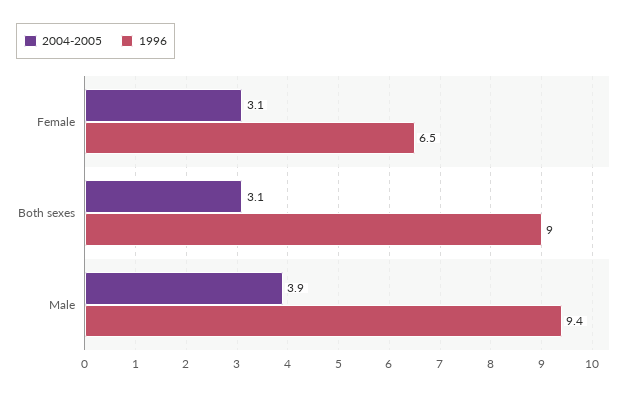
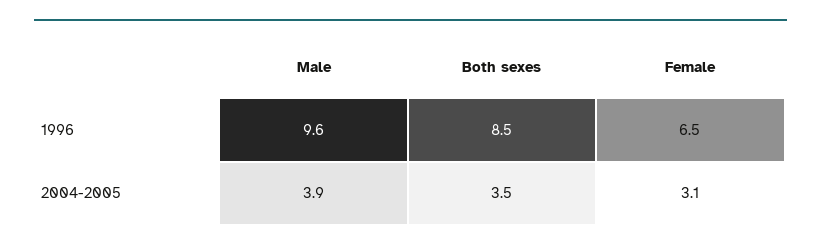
2004-2005, Both sexes: 3.1 -> 3.5
1996, Both sexes: 9 -> 8.5
1996, Male: 9.4 -> 9.6

